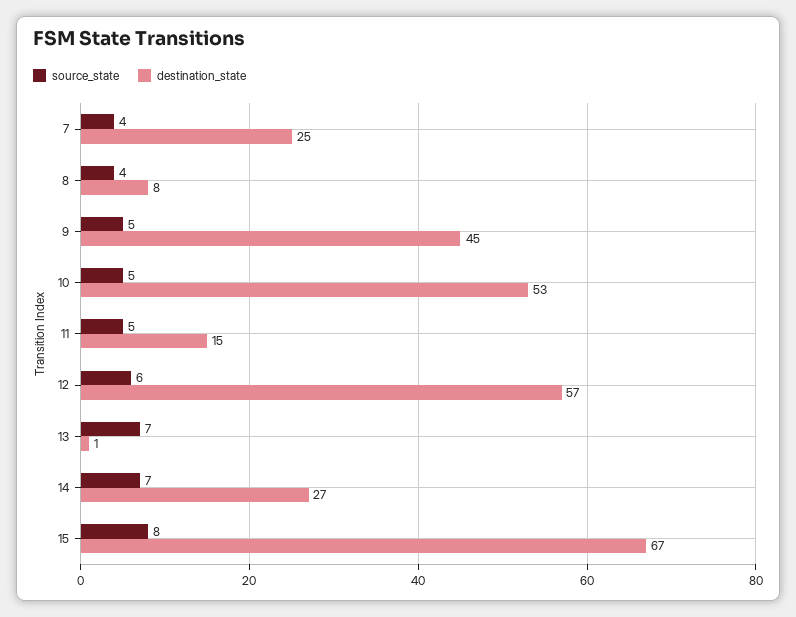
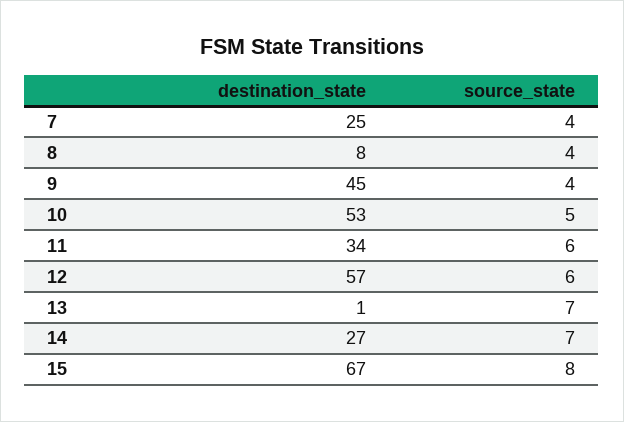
source_state, 9: 5 -> 4
source_state, 11: 5 -> 6
destination_state, 11: 15 -> 34

